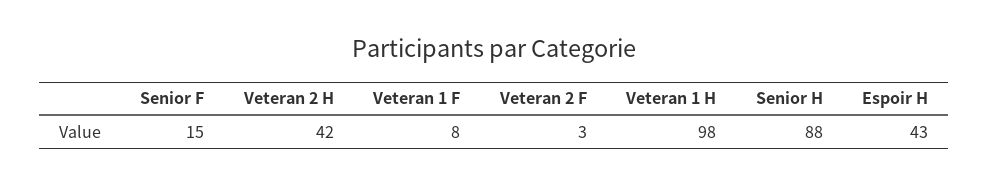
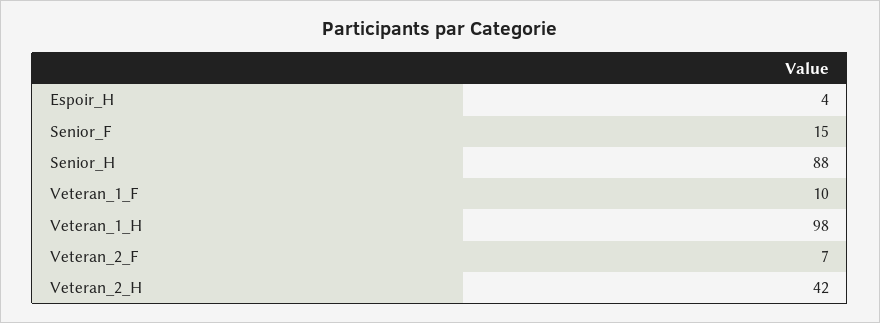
Veteran 1 F: 8 -> 10
Veteran 2 F: 3 -> 7
Espoir H: 43 -> 4

